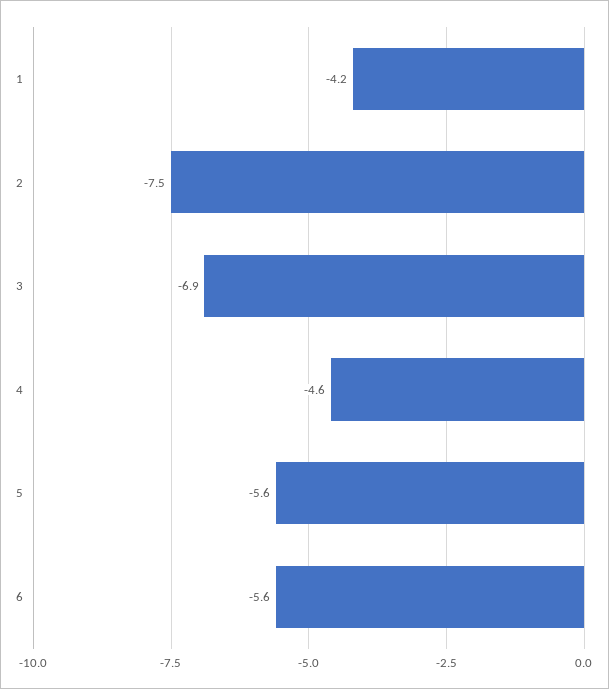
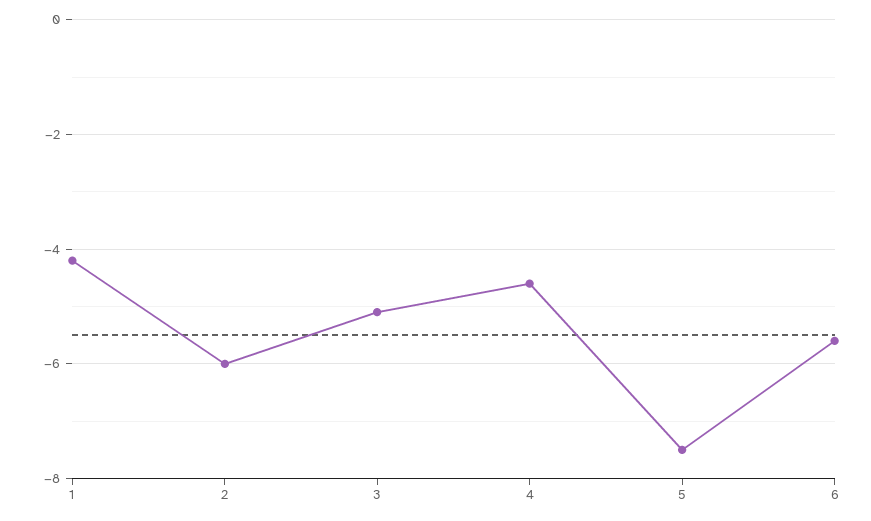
2: -7.5 -> -6
3: -6.9 -> -5
5: -5.6 -> -7.5

